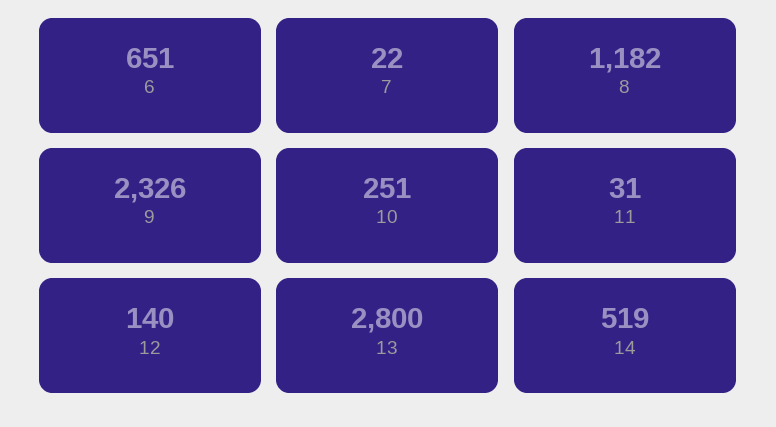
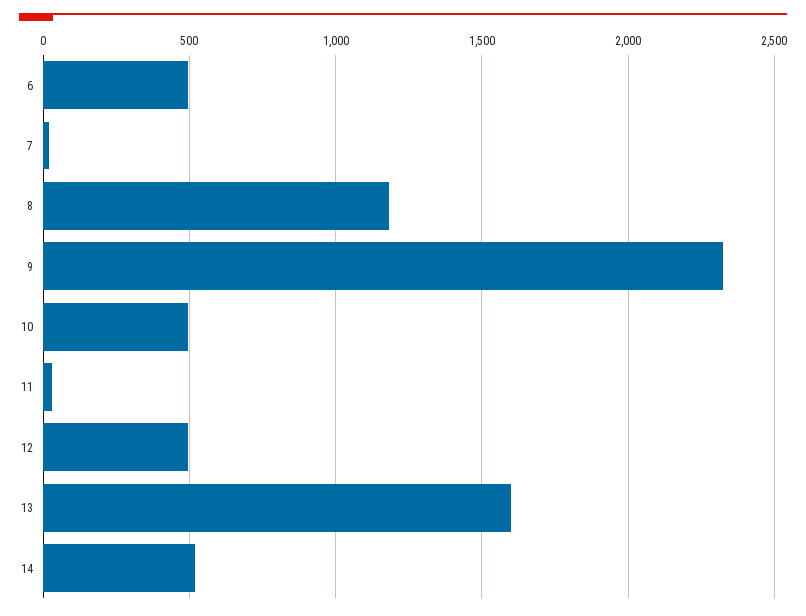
6: 651 -> 500
10: 251 -> 500
12: 140 -> 500
13: 2800 -> 1600

